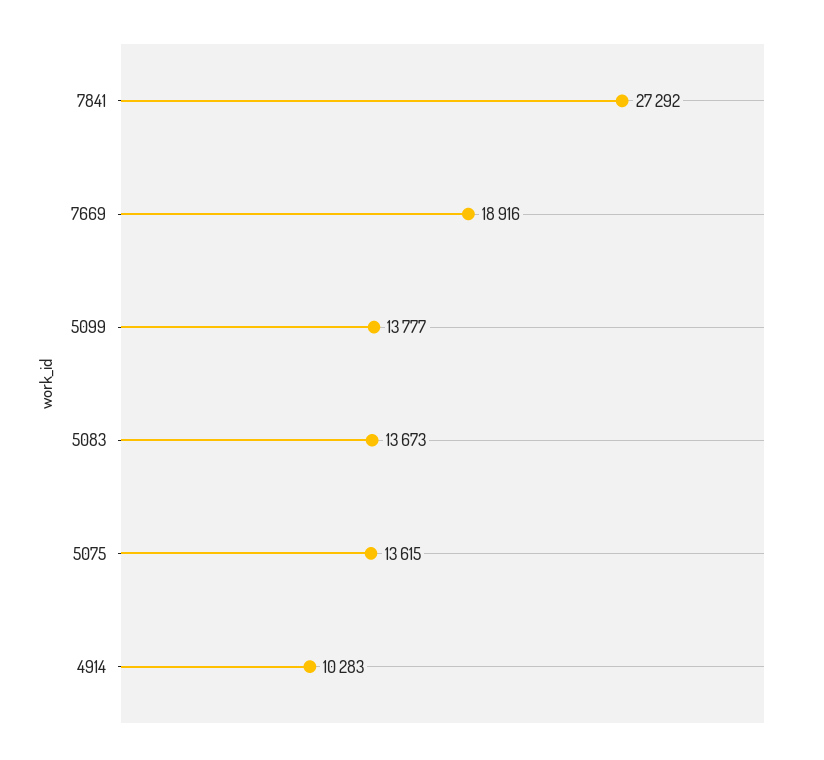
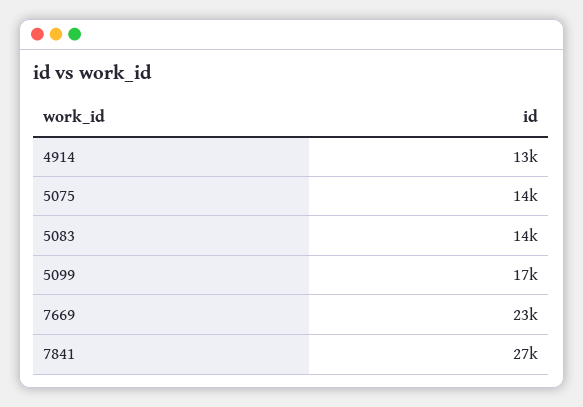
7669: 18916 -> 23000
5099: 13777 -> 17000
4914: 10283 -> 13000

